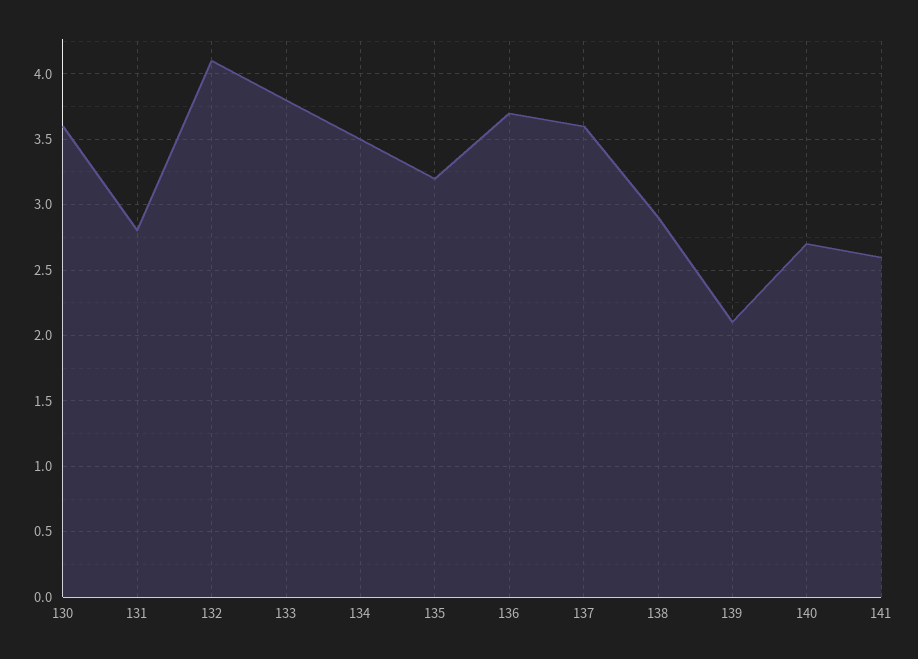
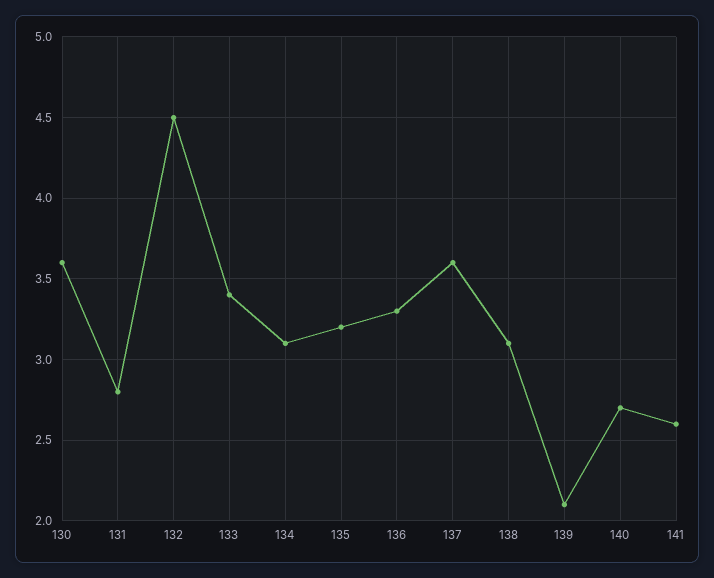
132: 4.1 -> 4.5
133: 3.8 -> 3.4
134: 3.5 -> 3.1
136: 3.7 -> 3.3
138: 2.9 -> 3.1

